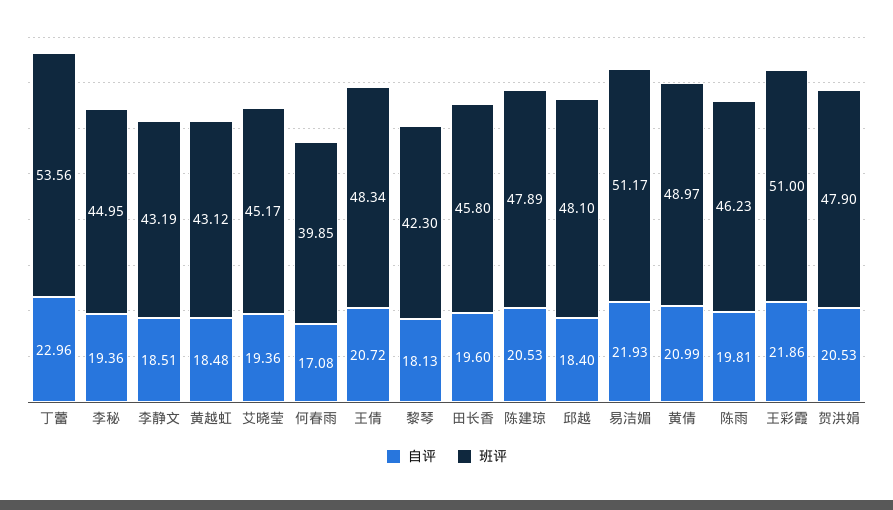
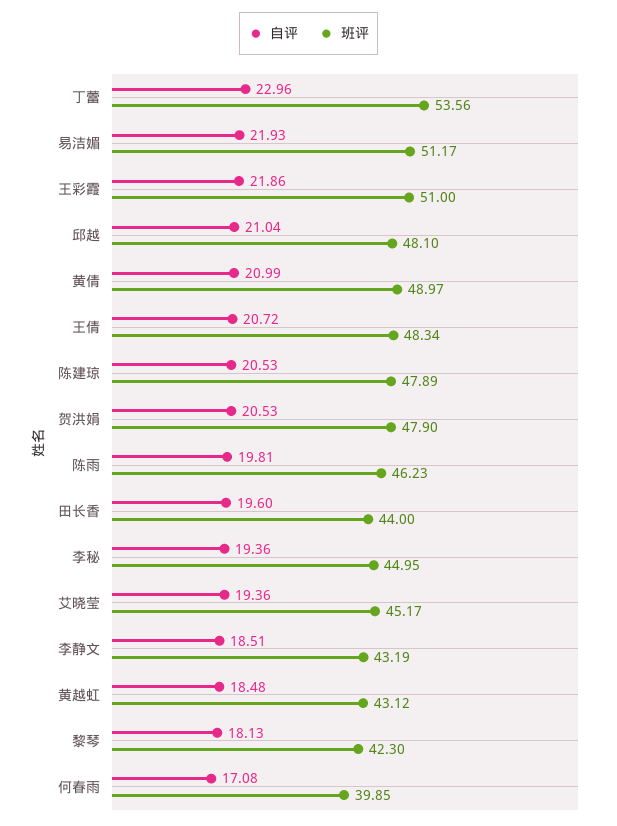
班评, 田长香: 45.8 -> 44
自评, 邱越: 18.4 -> 21.04

